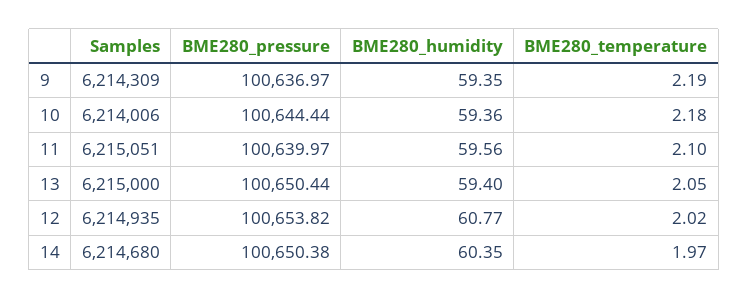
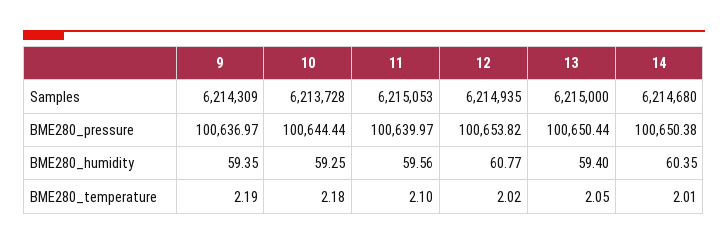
Samples, 10: 6214006 -> 6213728
BME280_humidity, 10: 59.36 -> 59.25
Samples, 11: 6215051 -> 6215053
BME280_temperature, 14: 1.97 -> 2.01

